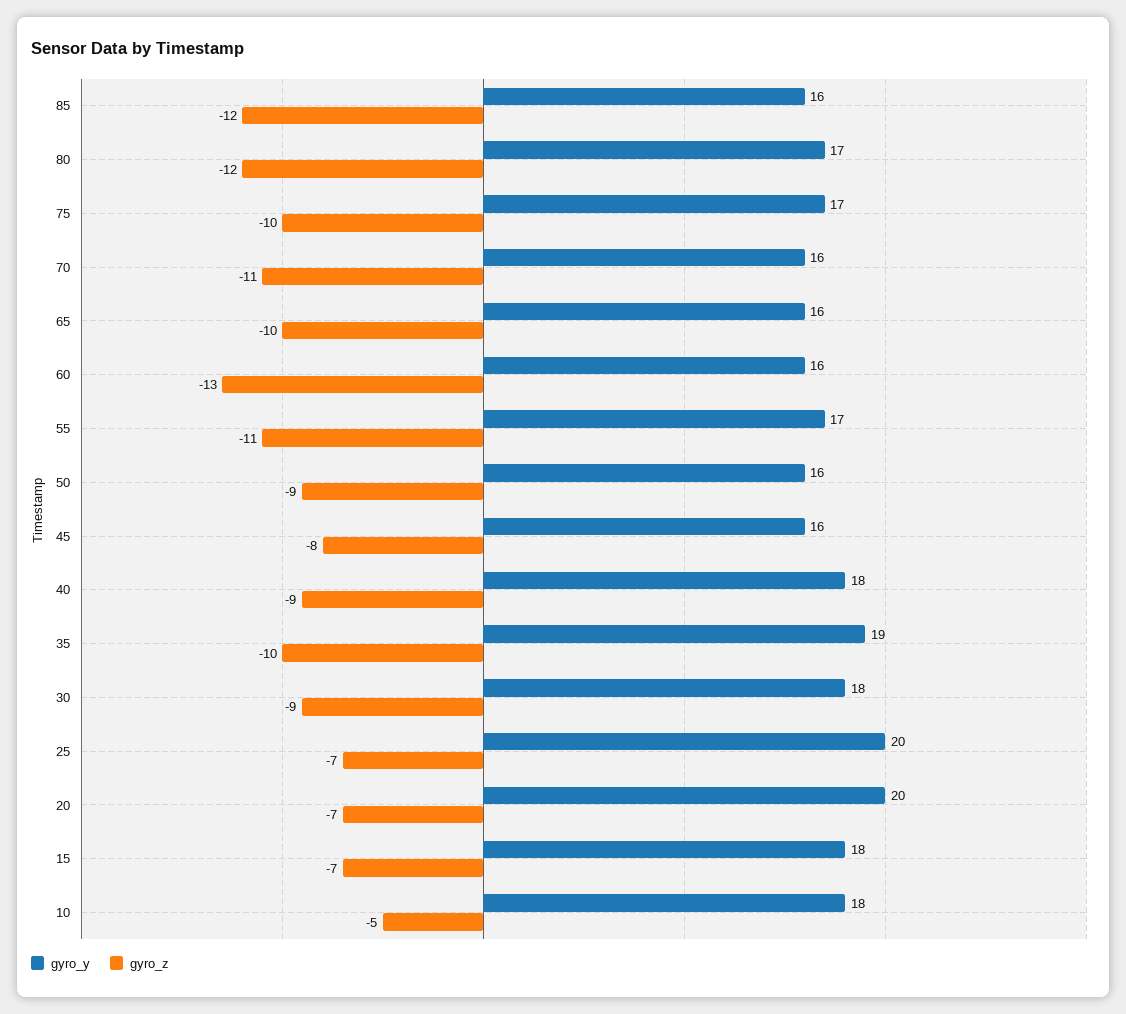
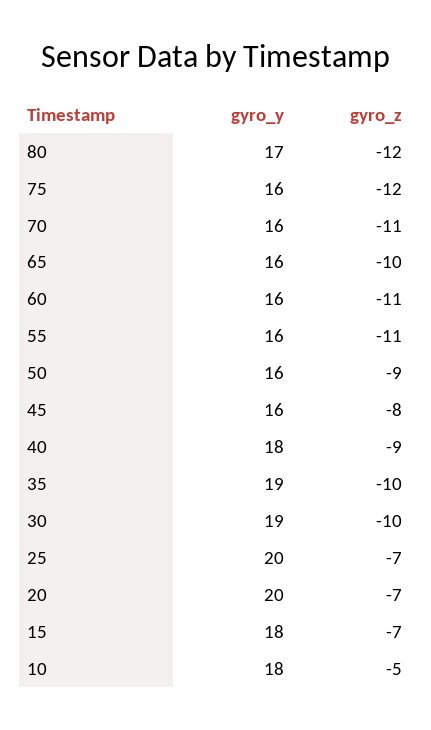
gyro_y, 85: 16 -> none
gyro_z, 85: -12 -> none
gyro_y, 75: 17 -> 16
gyro_z, 75: -10 -> -12
gyro_z, 60: -13 -> -11
gyro_y, 55: 17 -> 16
gyro_y, 30: 18 -> 19
gyro_z, 30: -9 -> -10

